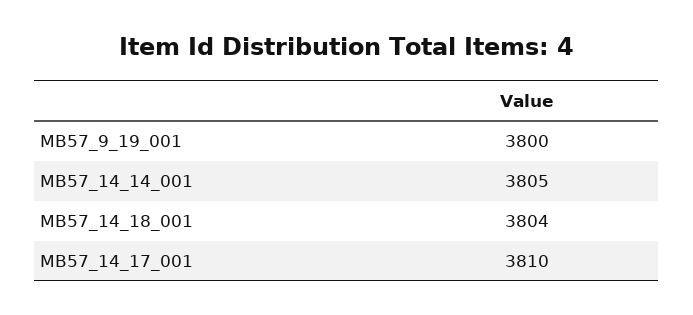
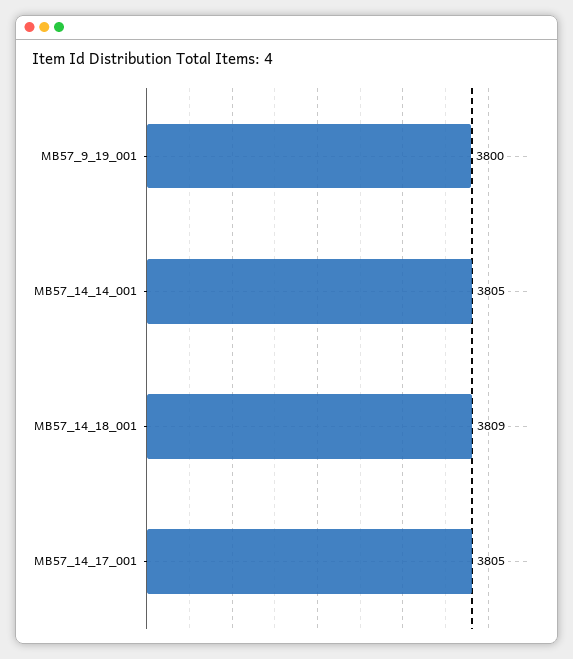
MB57_14_18_001: 3804 -> 3809
MB57_14_17_001: 3810 -> 3805

